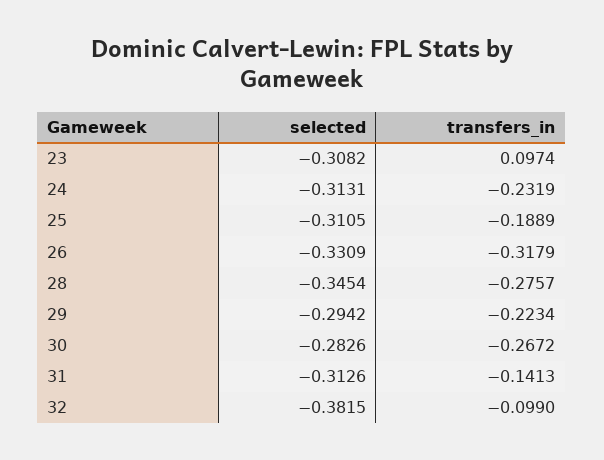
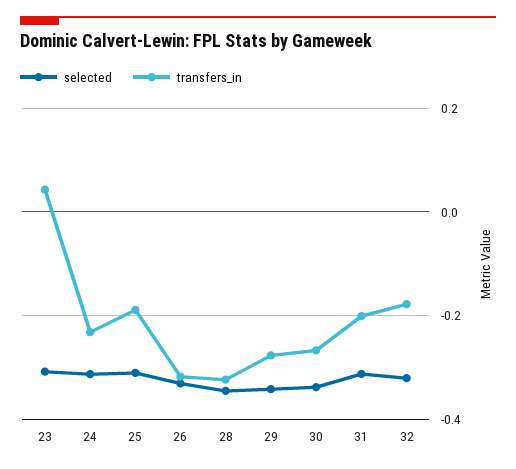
transfers_in, 23: 0.0974 -> 0.04
transfers_in, 28: -0.2757 -> -0.32
selected, 29: -0.2942 -> -0.34
transfers_in, 29: -0.2234 -> -0.28
selected, 30: -0.2826 -> -0.34
transfers_in, 31: -0.1413 -> -0.2
selected, 32: -0.3815 -> -0.32
transfers_in, 32: -0.099 -> -0.18

